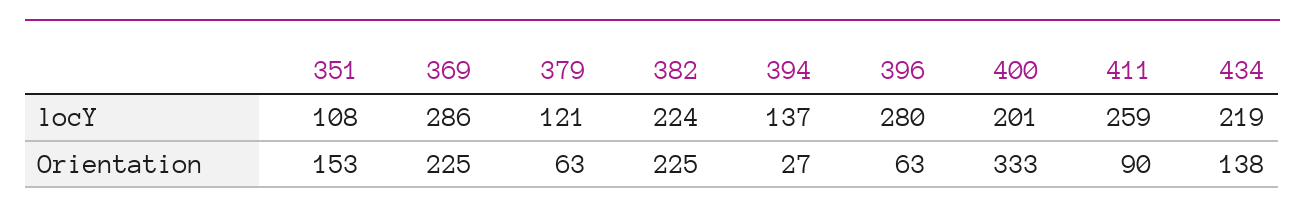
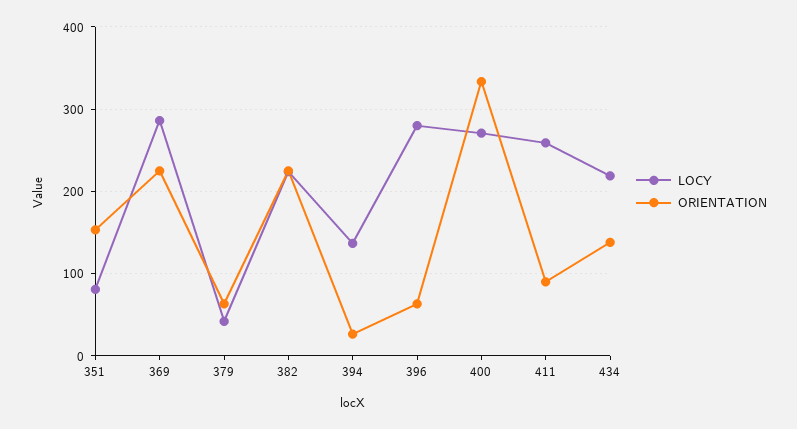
locY, 351: 108 -> 80
locY, 379: 121 -> 40
locY, 400: 201 -> 270

